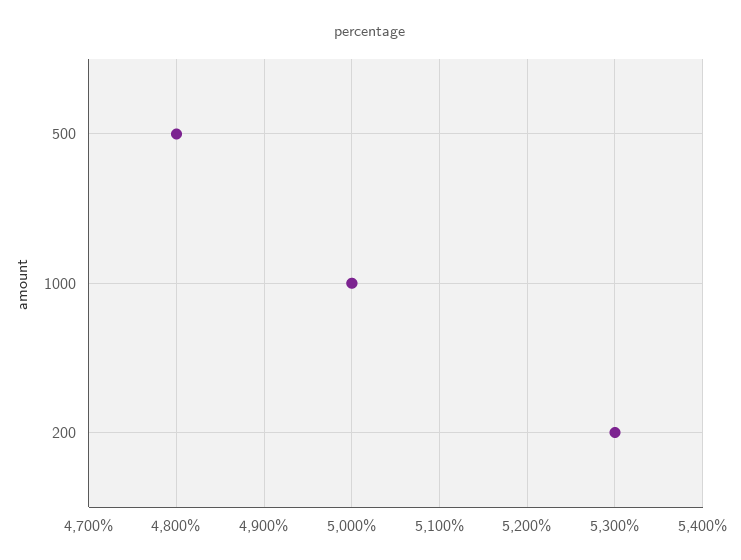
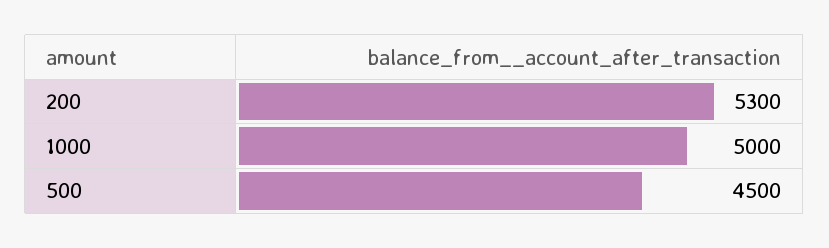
500: 4800 -> 4500

